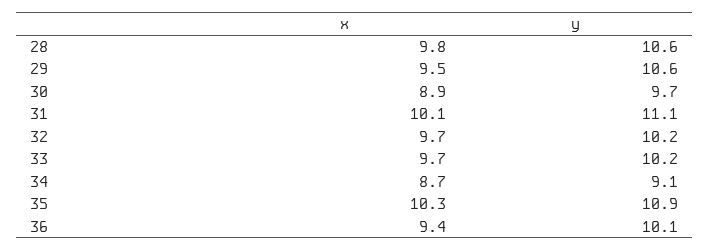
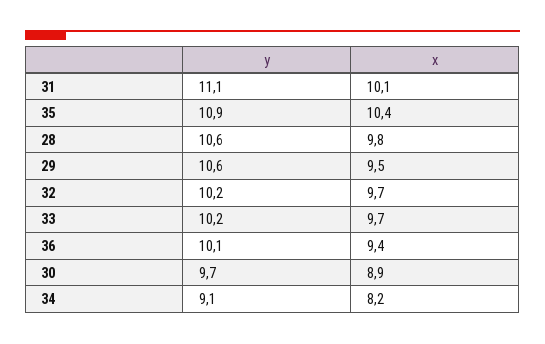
x, 34: 8.7 -> 8.2
x, 35: 10.3 -> 10.4

